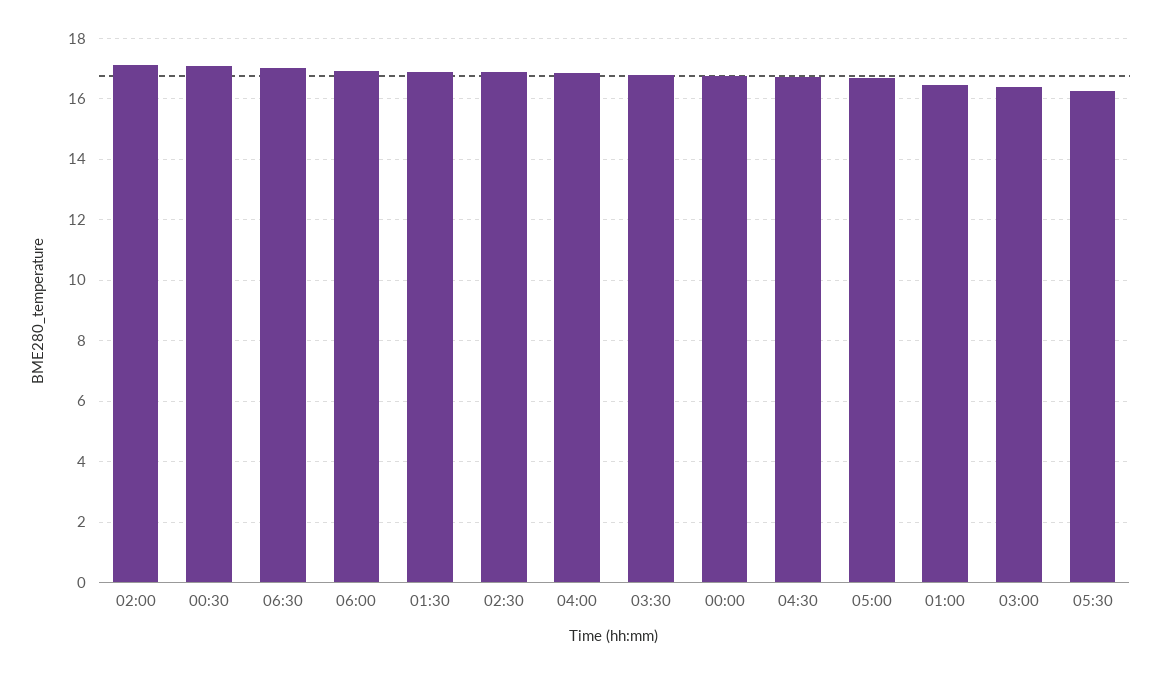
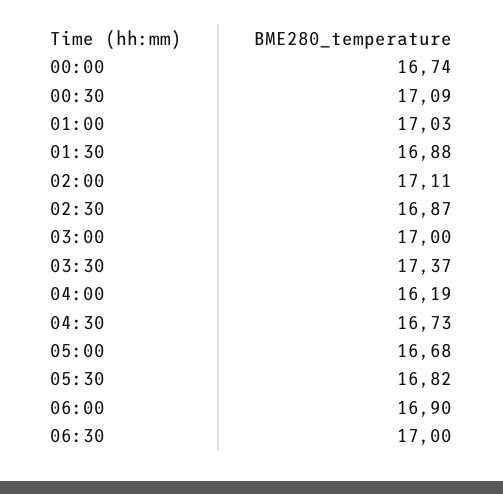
04:00: 16.8 -> 16.19
03:30: 16.8 -> 17.37
01:00: 16.4 -> 17.03
03:00: 16.4 -> 17
05:30: 16.2 -> 16.82

